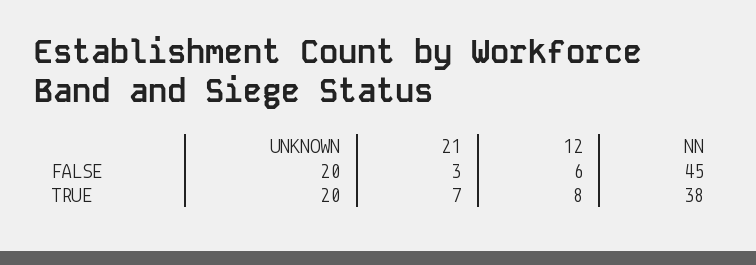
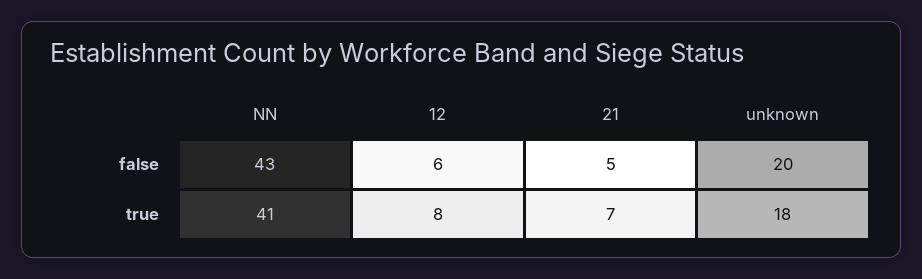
21, FALSE: 3 -> 5
NN, FALSE: 45 -> 43
UNKNOWN, TRUE: 20 -> 18
NN, TRUE: 38 -> 41

